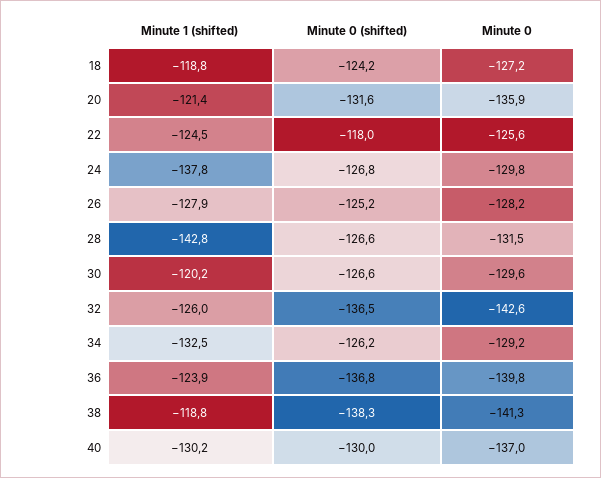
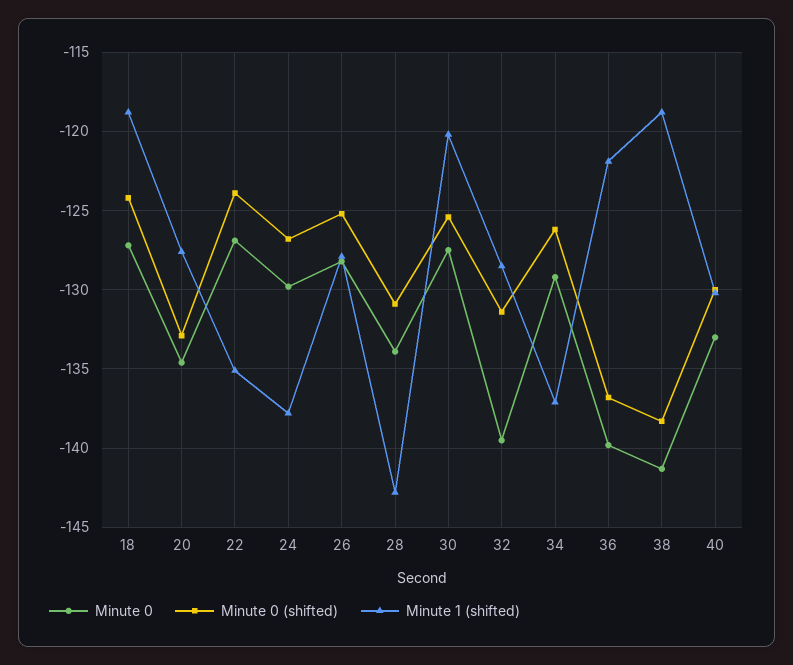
Minute 1 (shifted), 20: -121.4 -> -127.5
Minute 0 (shifted), 20: -131.6 -> -133
Minute 0, 20: -135.9 -> -134.5
Minute 1 (shifted), 22: -124.5 -> -135
Minute 0 (shifted), 22: -118 -> -124
Minute 0, 22: -125.6 -> -127
Minute 0 (shifted), 28: -126.6 -> -131
Minute 0, 28: -131.5 -> -134
Minute 0 (shifted), 30: -126.6 -> -125.5
Minute 0, 30: -129.6 -> -127.5
Minute 1 (shifted), 32: -126 -> -128.5
Minute 0 (shifted), 32: -136.5 -> -131.5
Minute 0, 32: -142.6 -> -139.5
Minute 1 (shifted), 34: -132.5 -> -137
Minute 1 (shifted), 36: -123.9 -> -122
Minute 0, 40: -137 -> -133

